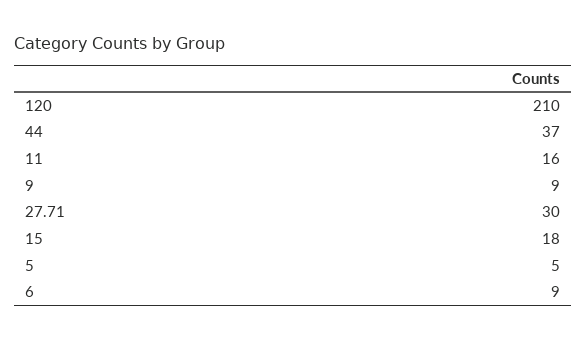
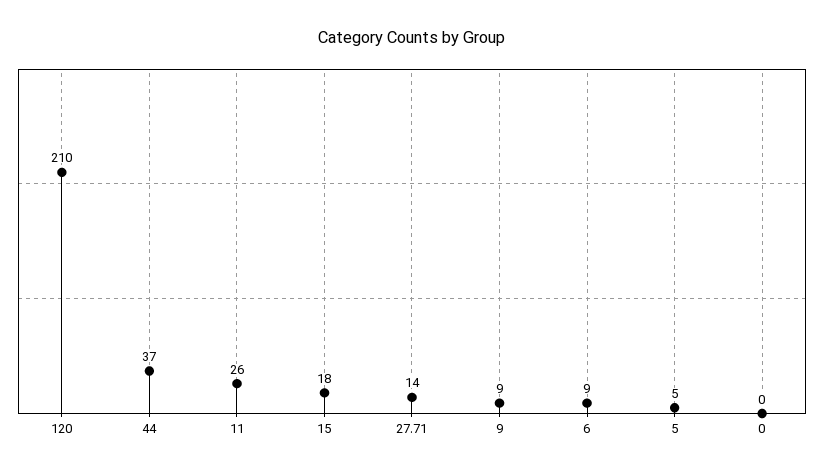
11: 16 -> 26
27.71: 30 -> 14
0: none -> 0

